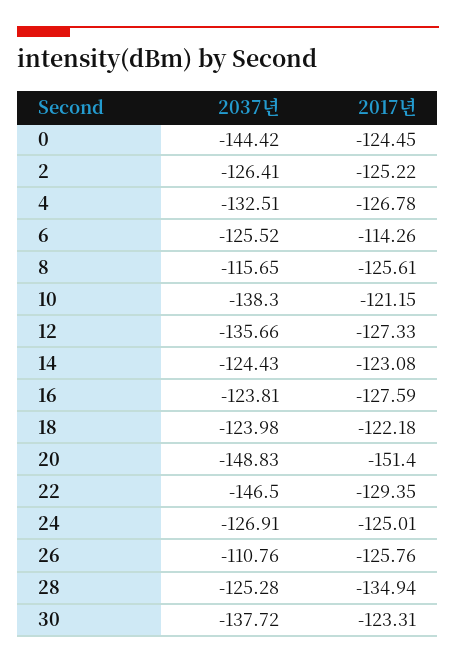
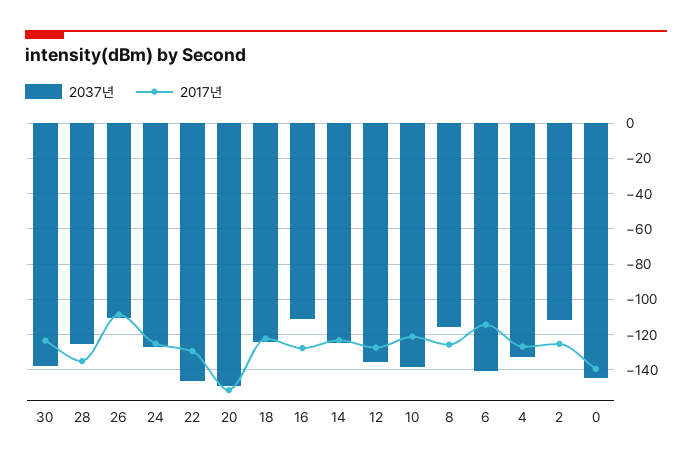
2017년, 0: -124.45 -> -140
2037년, 2: -126.41 -> -110
2037년, 6: -125.52 -> -140
2037년, 16: -123.81 -> -110
2017년, 26: -125.76 -> -110

